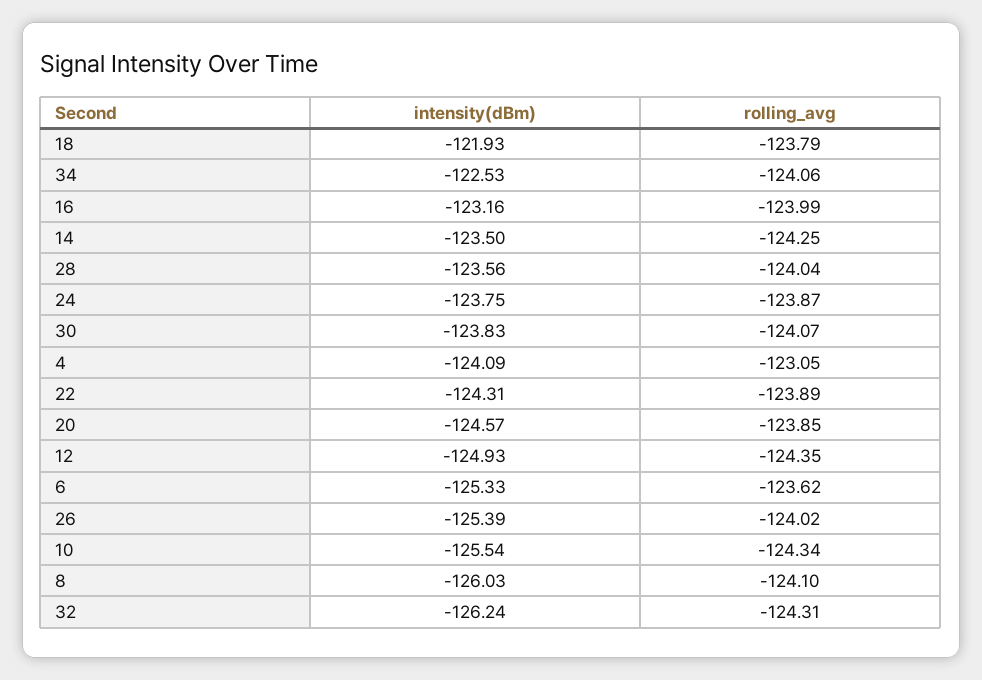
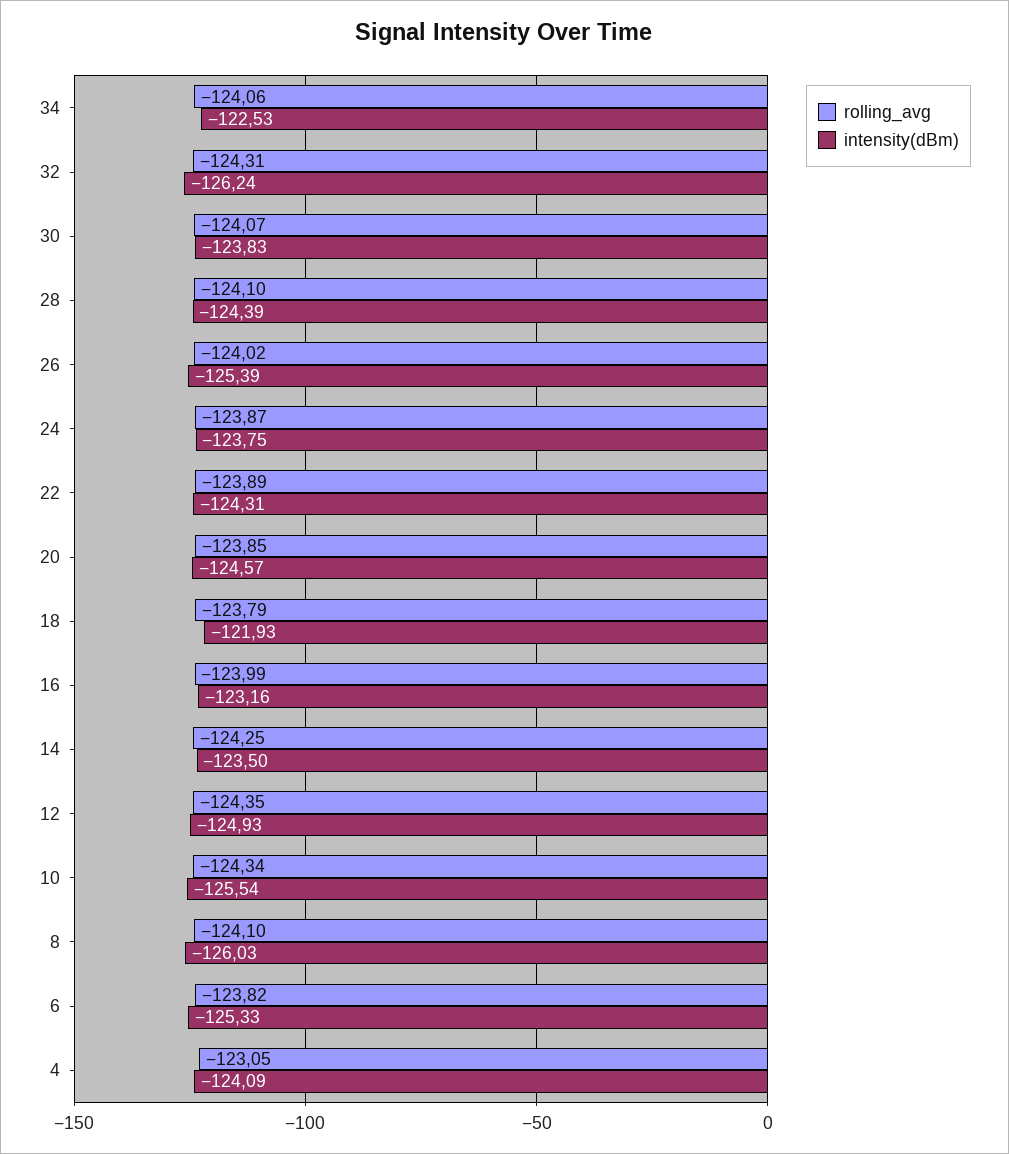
intensity(dBm), 28: -123.56 -> -124.39
rolling_avg, 28: -124.04 -> -124.1
rolling_avg, 6: -123.62 -> -123.82

